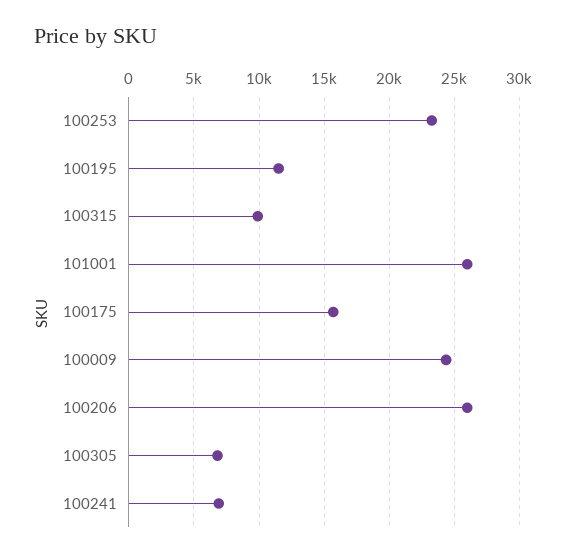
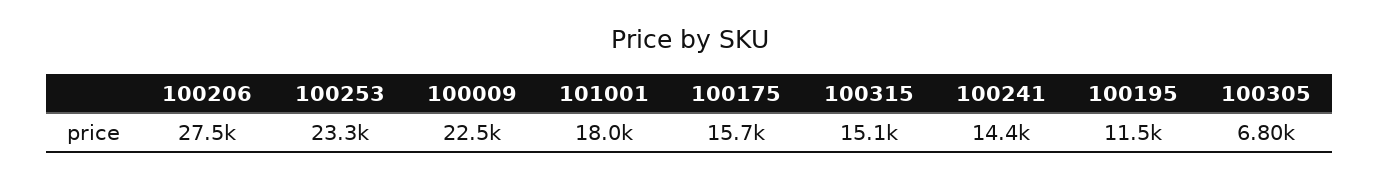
100315: 10000 -> 15100
101001: 26000 -> 18000
100009: 24500 -> 22500
100206: 26000 -> 27500
100241: 7000 -> 14400

